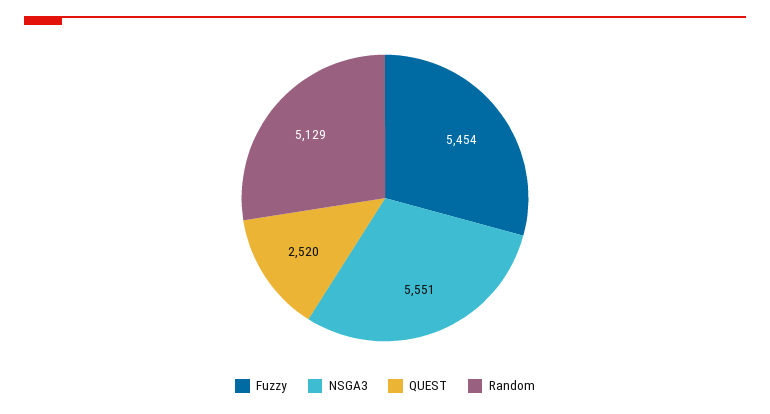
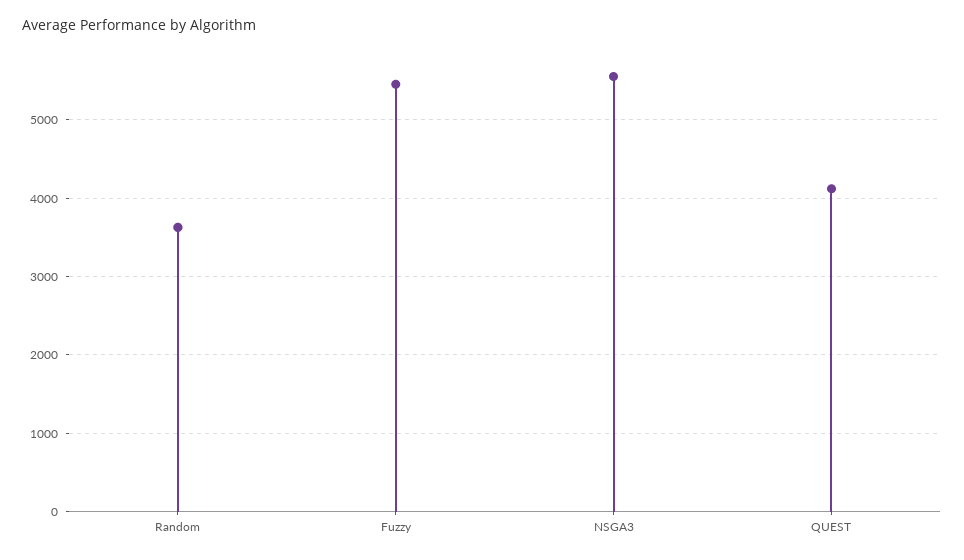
QUEST: 2520 -> 4100
Random: 5129 -> 3600

